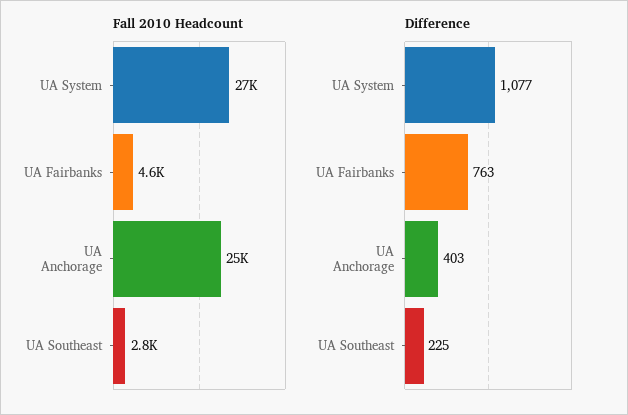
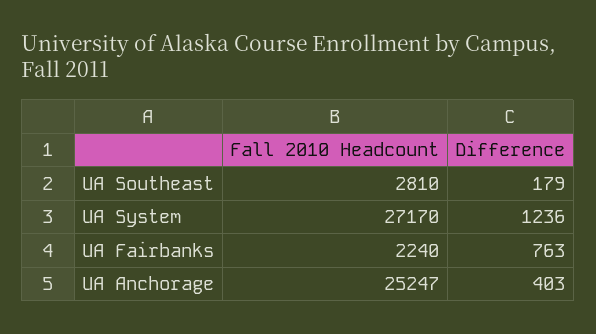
Fall 2010 Headcount, UA Fairbanks: 4600 -> 2240
Difference, UA System: 1077 -> 1236
Difference, UA Southeast: 225 -> 179

